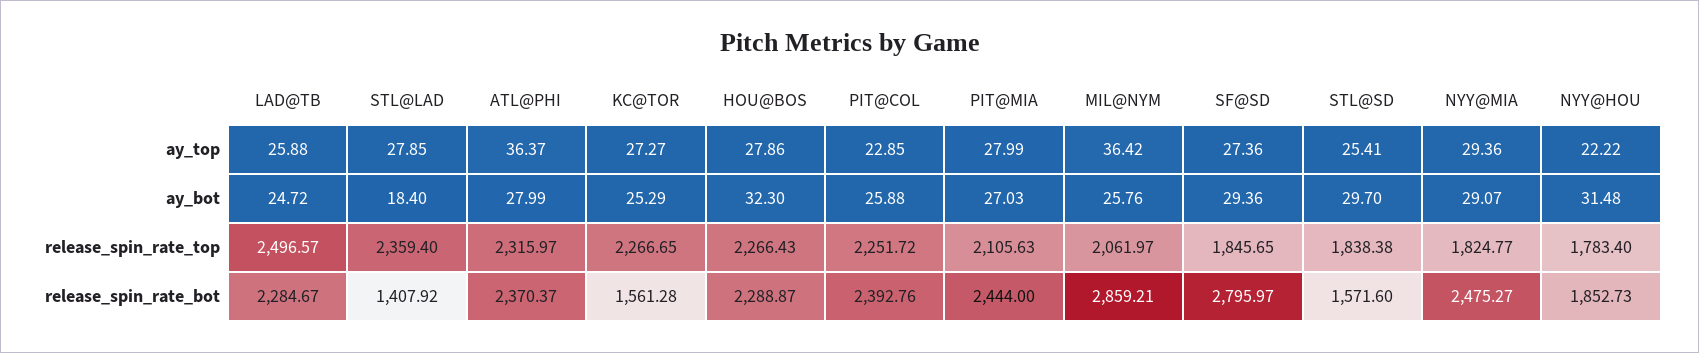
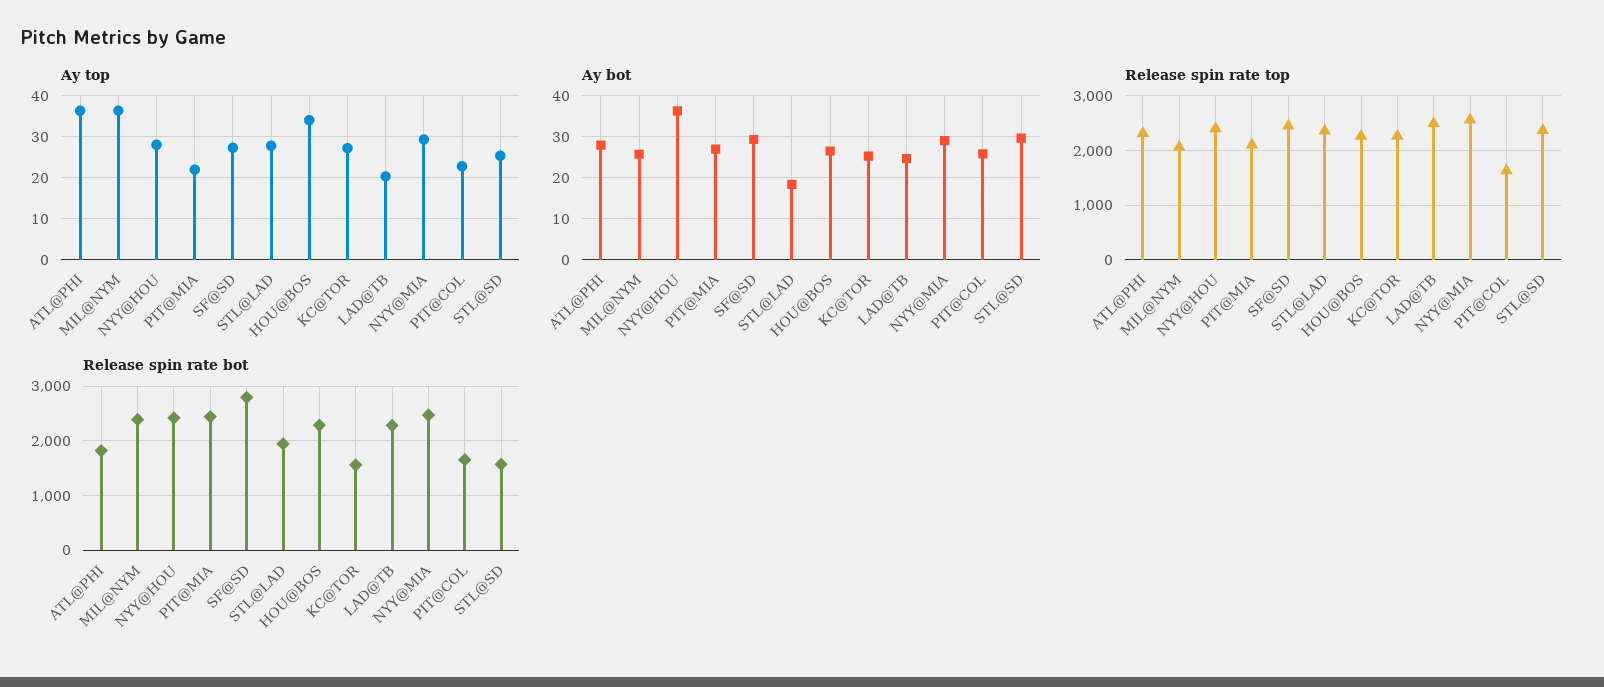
ay_top, LAD@TB: 25.88 -> 20
ay_top, HOU@BOS: 27.86 -> 34
ay_top, PIT@MIA: 27.99 -> 22
ay_top, NYY@HOU: 22.22 -> 28
ay_bot, HOU@BOS: 32.3 -> 26
ay_bot, NYY@HOU: 31.48 -> 36
release_spin_rate_top, PIT@COL: 2251.72 -> 1600
release_spin_rate_top, SF@SD: 1845.65 -> 2400
release_spin_rate_top, STL@SD: 1838.38 -> 2400
release_spin_rate_top, NYY@MIA: 1824.77 -> 2600
release_spin_rate_top, NYY@HOU: 1783.4 -> 2400
release_spin_rate_bot, STL@LAD: 1407.92 -> 2000
release_spin_rate_bot, ATL@PHI: 2370.37 -> 1800
release_spin_rate_bot, PIT@COL: 2392.76 -> 1600
release_spin_rate_bot, MIL@NYM: 2859.21 -> 2400
release_spin_rate_bot, NYY@HOU: 1852.73 -> 2400

